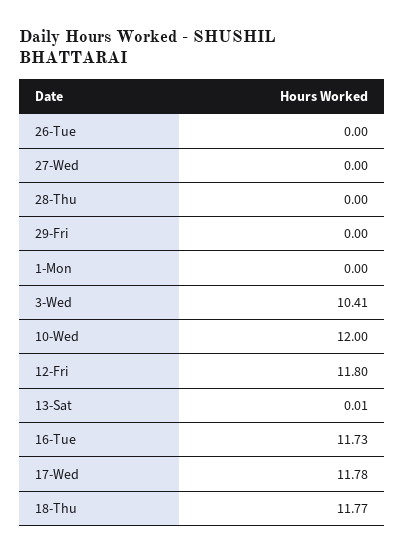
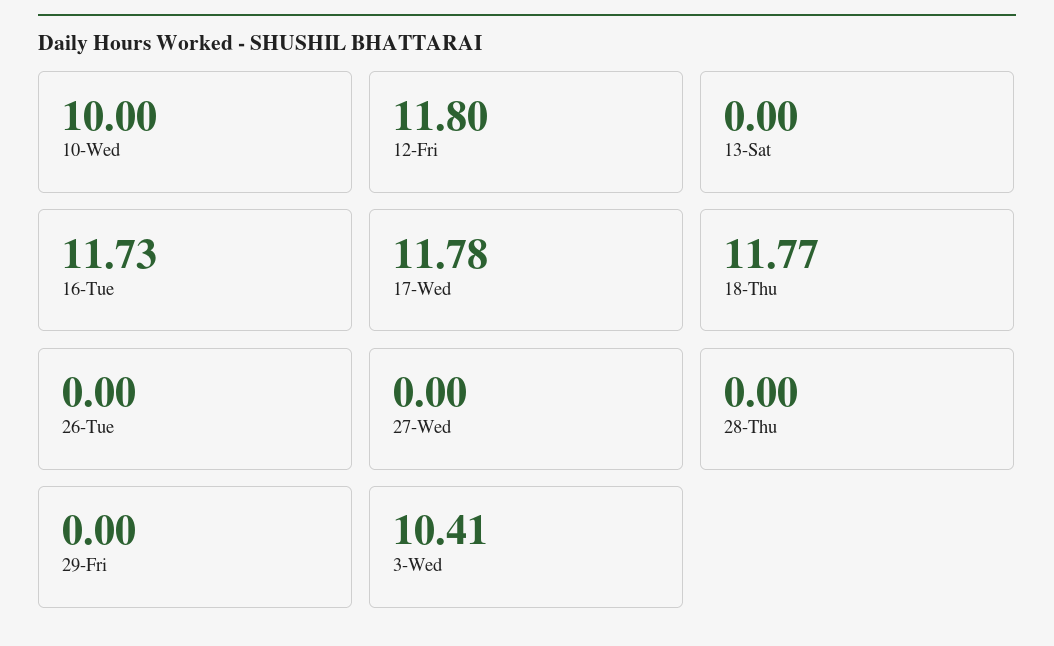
1-Mon: 0 -> none
10-Wed: 12 -> 10
13-Sat: 0.01 -> 0

